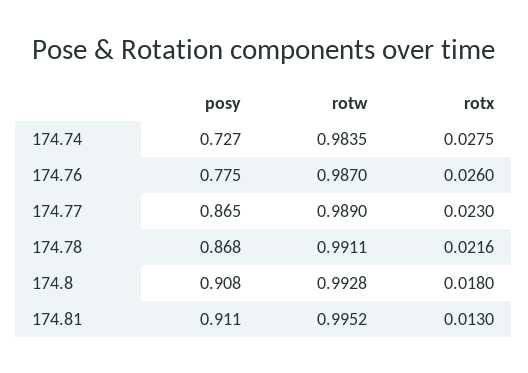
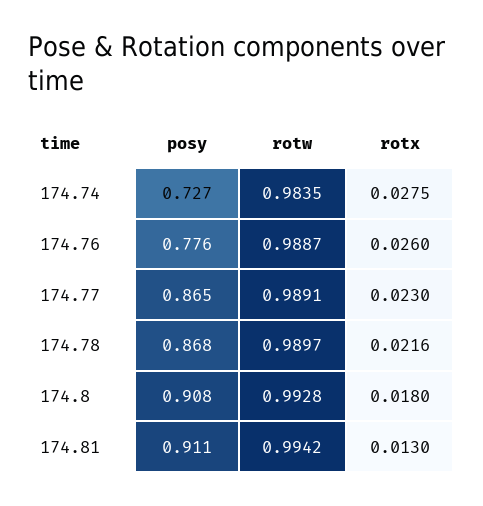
posy, 174.76: 0.775 -> 0.776
rotw, 174.76: 0.987 -> 0.9887
rotw, 174.77: 0.989 -> 0.9891
rotw, 174.78: 0.9911 -> 0.9897
rotw, 174.81: 0.9952 -> 0.9942

